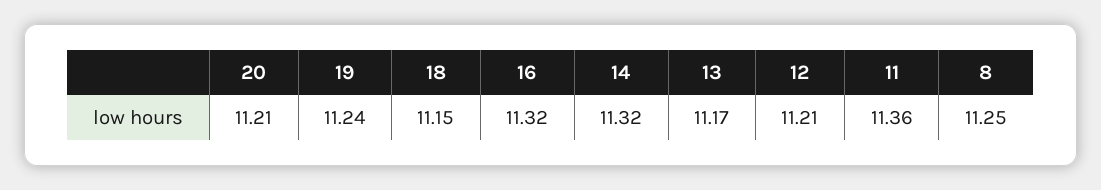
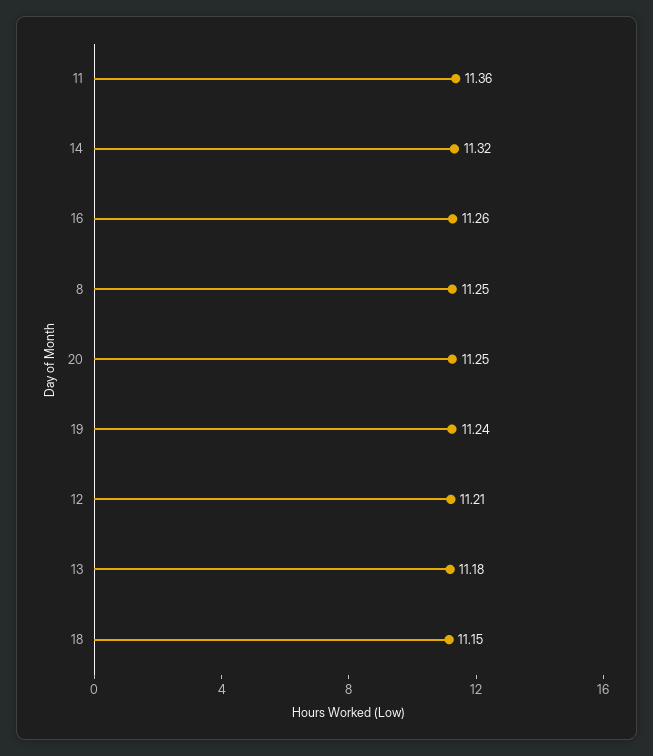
20: 11.21 -> 11.25
16: 11.32 -> 11.26
13: 11.17 -> 11.18

